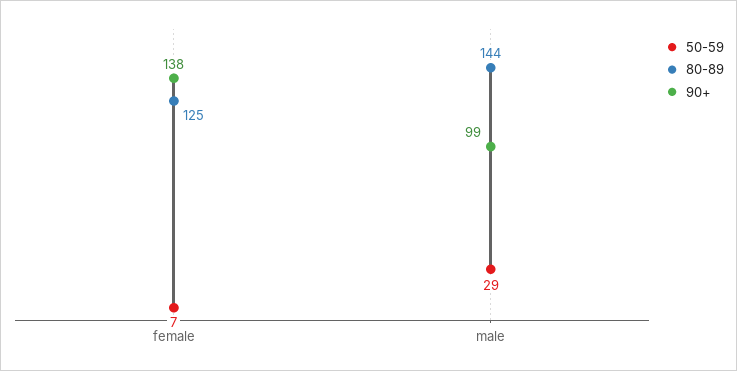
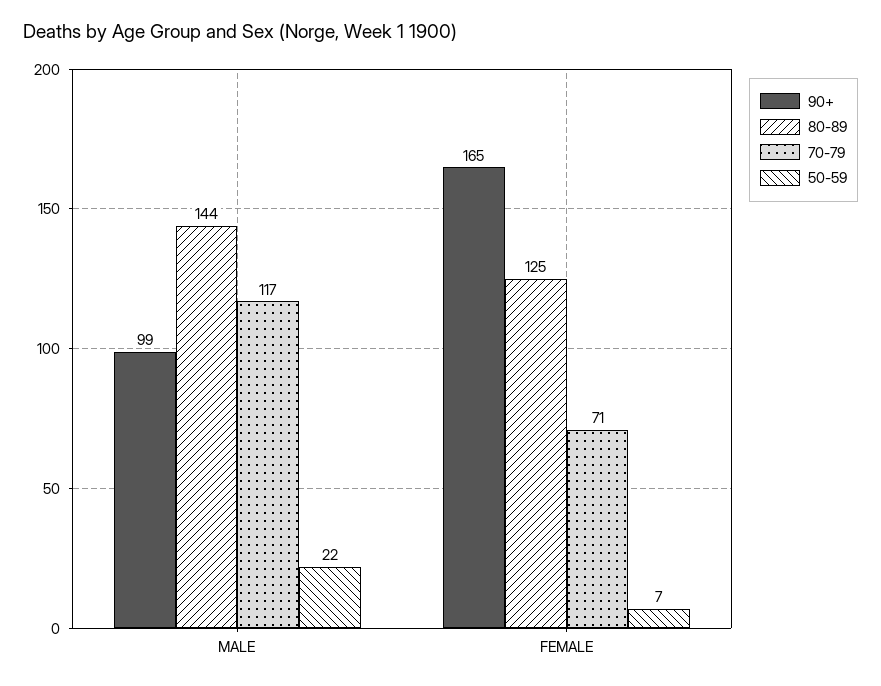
90+, female: 138 -> 165
50-59, male: 29 -> 22
70-79, male: none -> 117
70-79, female: none -> 71

